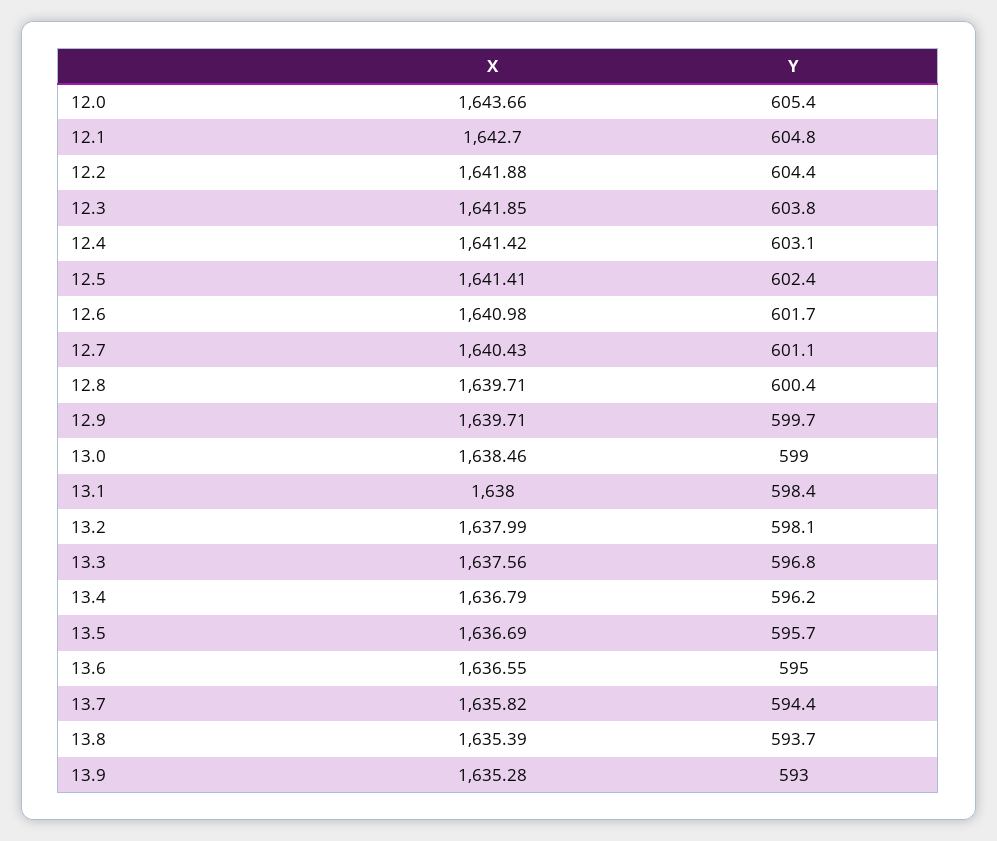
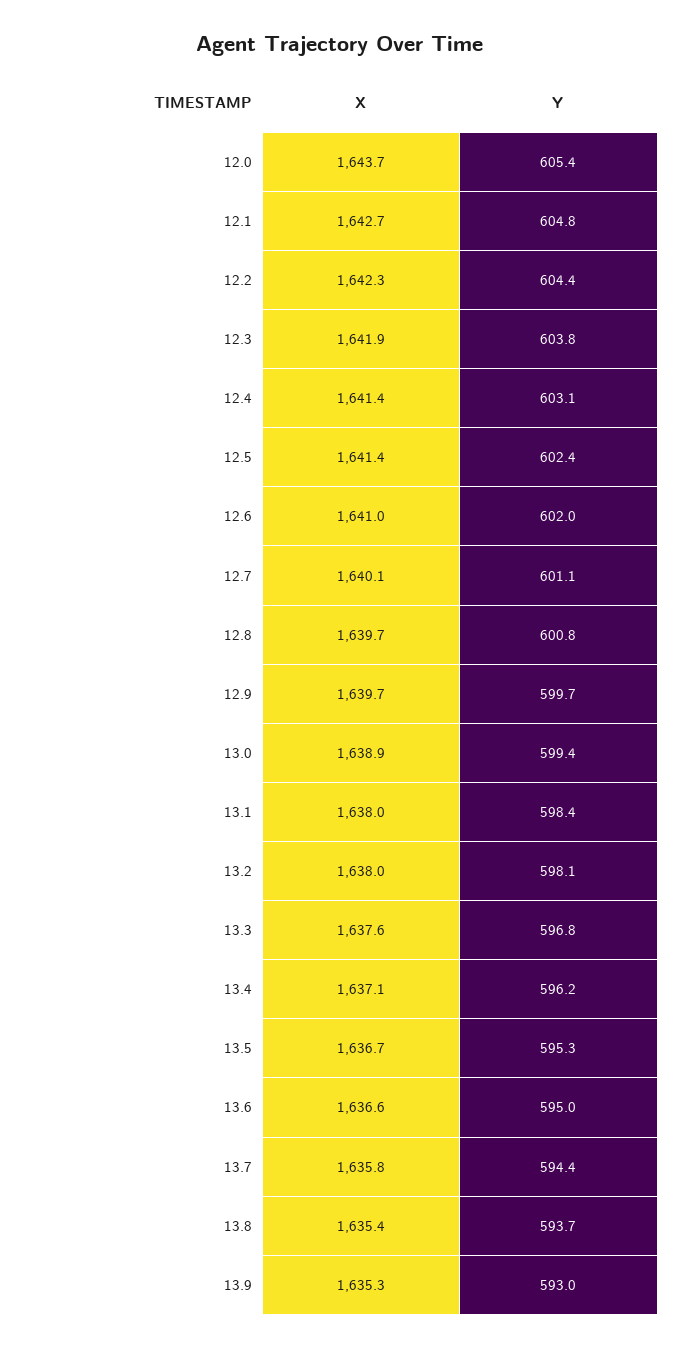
X, 12.2: 1641.88 -> 1642.3
Y, 12.6: 601.7 -> 602
X, 12.7: 1640.43 -> 1640.1
Y, 12.8: 600.4 -> 600.8
X, 13.0: 1638.46 -> 1638.9
Y, 13.0: 599 -> 599.4
X, 13.4: 1636.79 -> 1637.1
Y, 13.5: 595.7 -> 595.3

